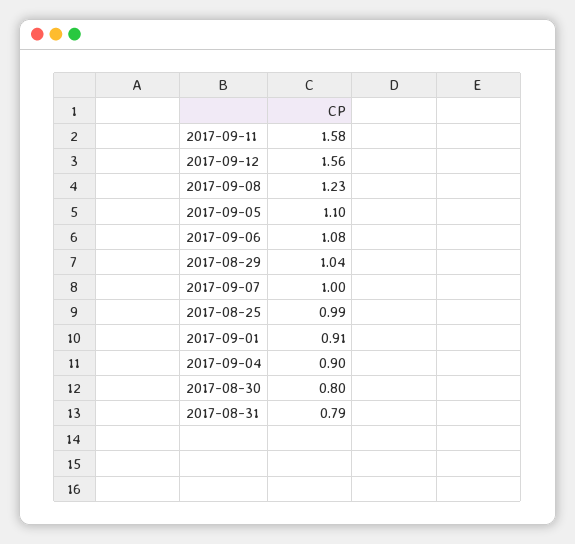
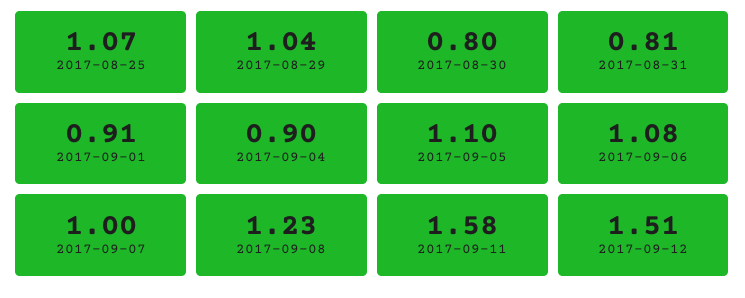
2017-09-12: 1.56 -> 1.51
2017-08-25: 0.99 -> 1.07
2017-08-31: 0.79 -> 0.81

